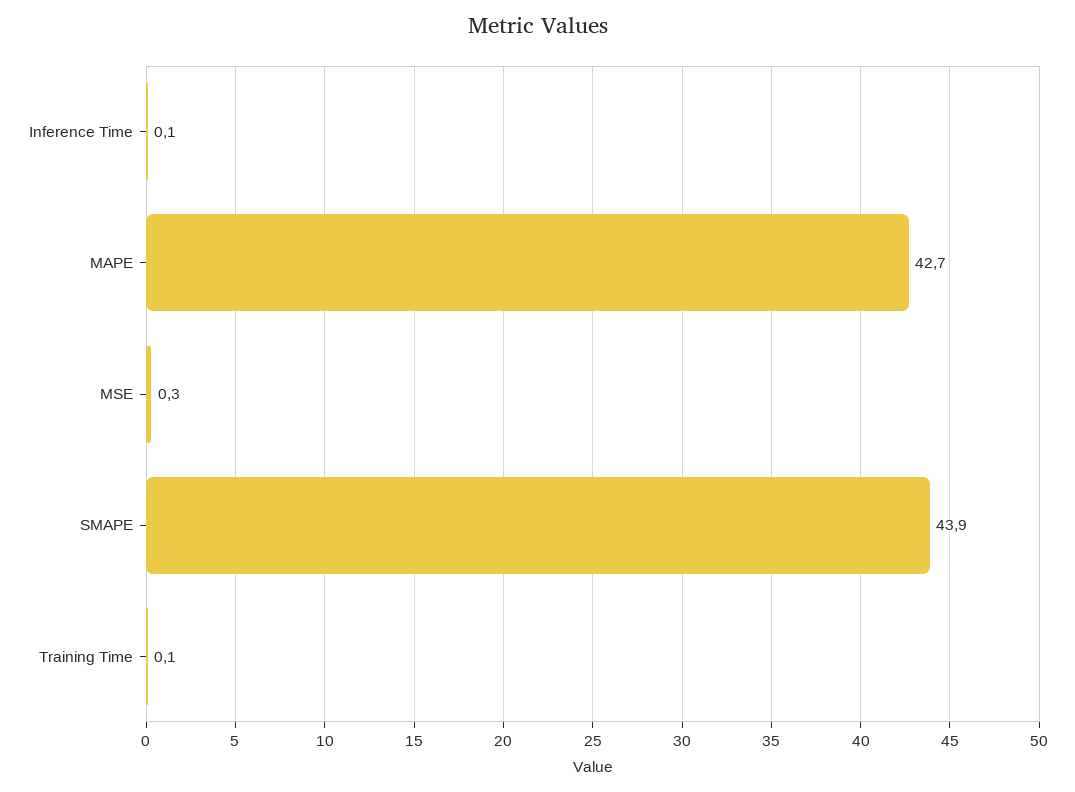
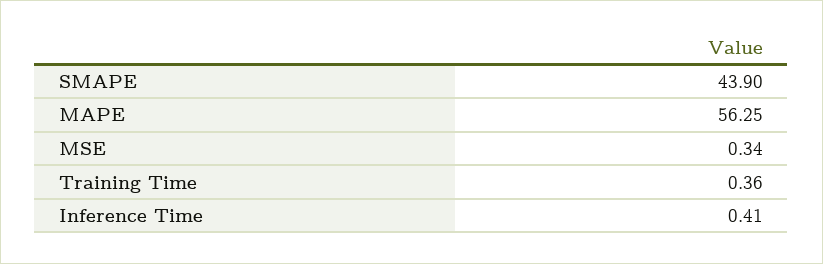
Inference Time: 0.1 -> 0.41
MAPE: 42.7 -> 56.25
Training Time: 0.1 -> 0.36

